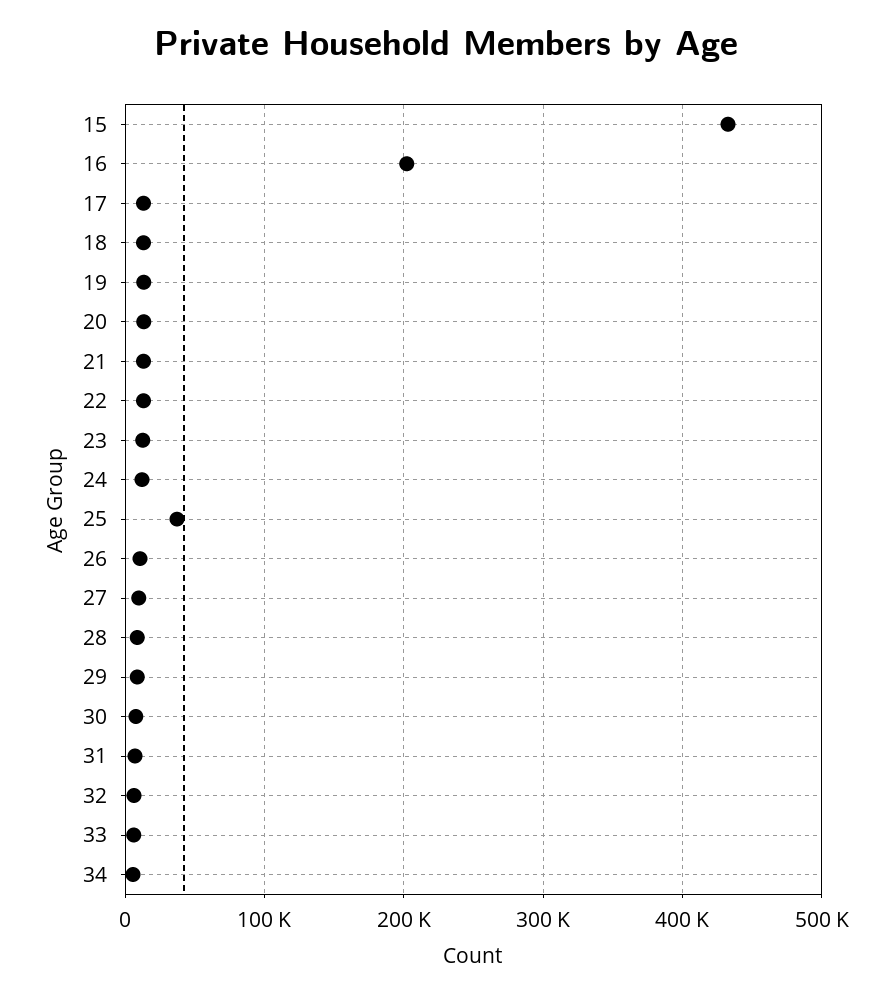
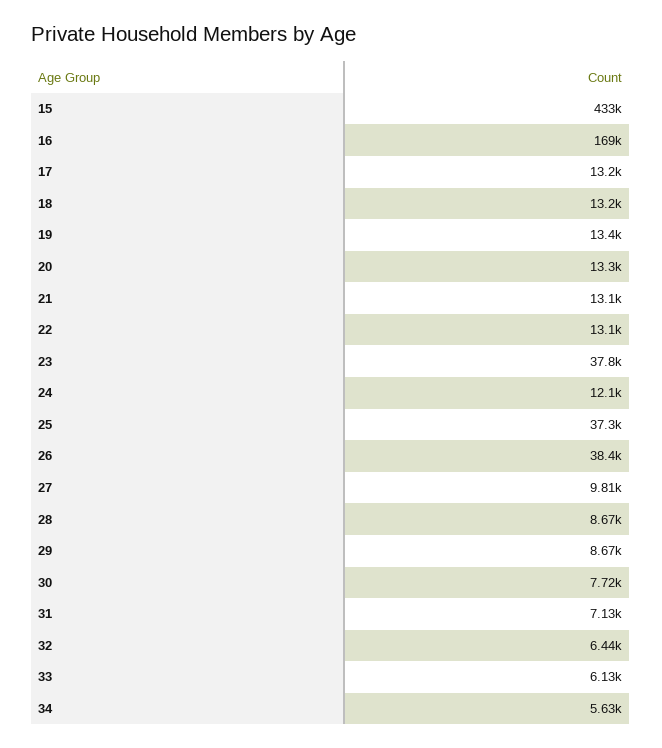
16: 200000 -> 169000
23: 10000 -> 37800
26: 10000 -> 38400

